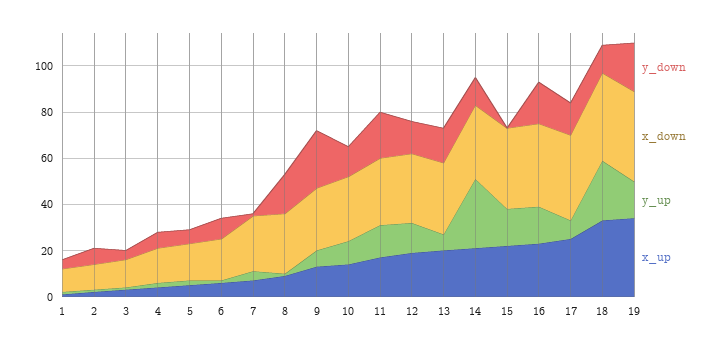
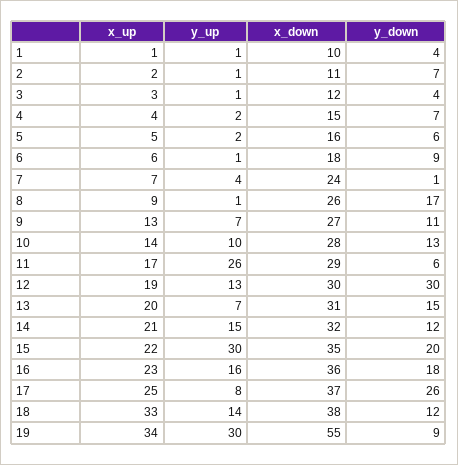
y_down, 9: 25 -> 11
y_down, 11: 20 -> 6
y_up, 11: 15 -> 26
y_down, 12: 15 -> 30
y_up, 14: 30 -> 15
y_down, 15: 0 -> 20
y_up, 15: 15 -> 30
y_down, 17: 15 -> 26
y_up, 18: 25 -> 14
y_down, 19: 20 -> 9
x_down, 19: 40 -> 55
y_up, 19: 15 -> 30

